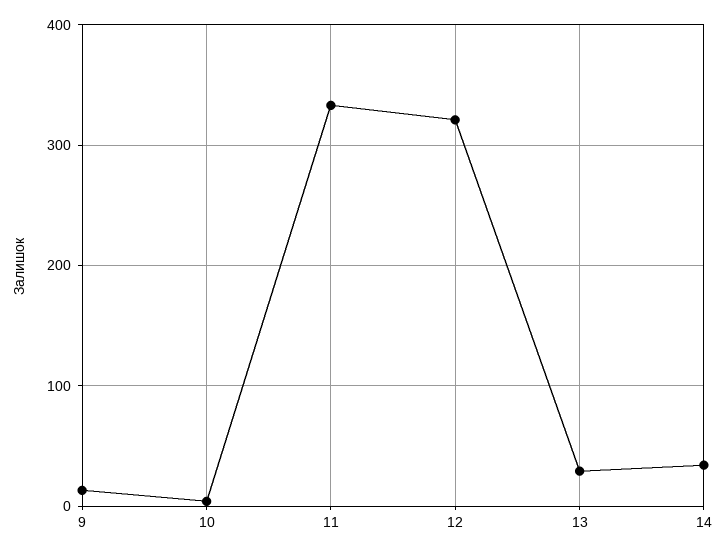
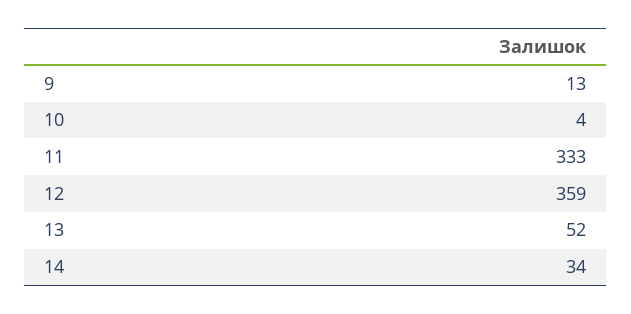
12: 320 -> 359
13: 30 -> 52

